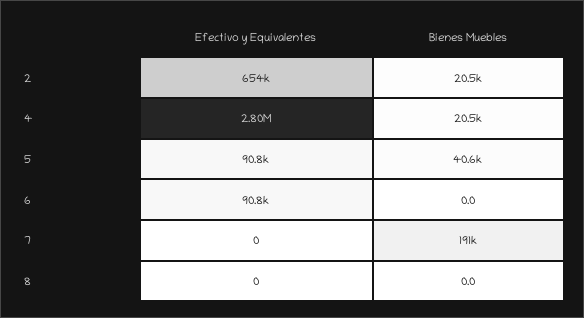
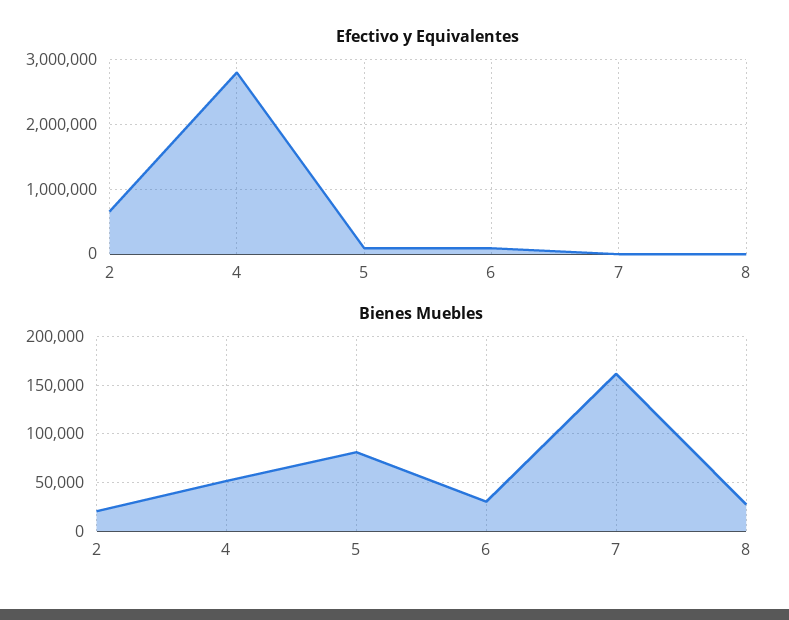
Bienes Muebles, 4: 20500 -> 50000
Bienes Muebles, 5: 40600 -> 80000
Bienes Muebles, 6: 0 -> 30000
Bienes Muebles, 7: 191000 -> 160000
Bienes Muebles, 8: 0 -> 30000

